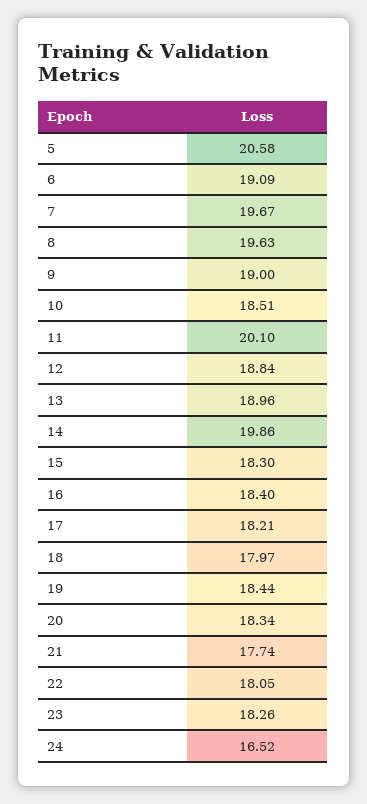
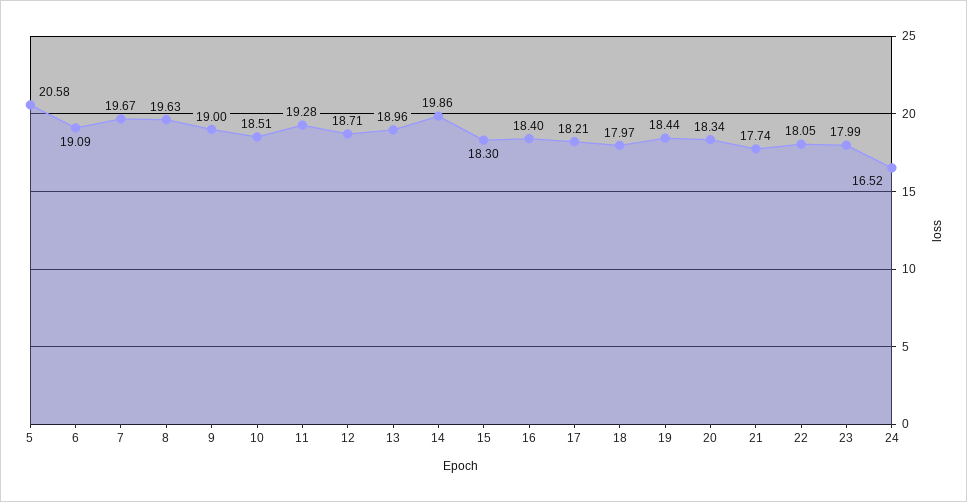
11: 20.1 -> 19.28
12: 18.84 -> 18.71
23: 18.26 -> 17.99

